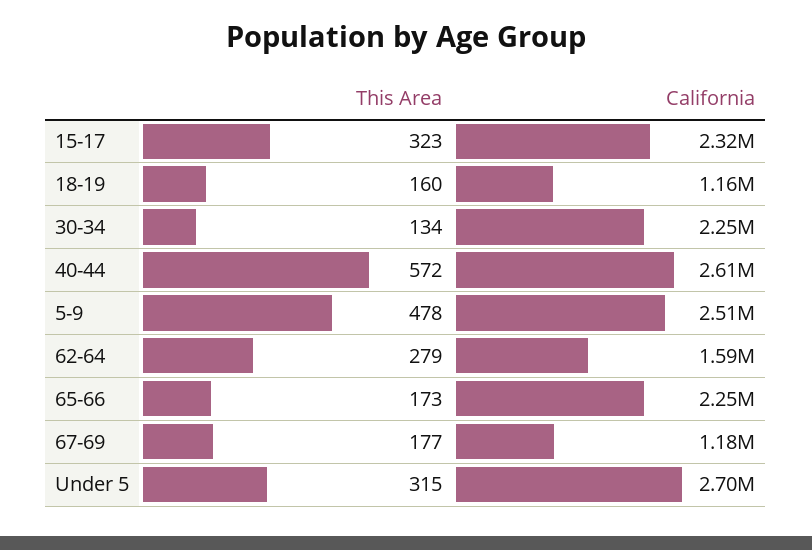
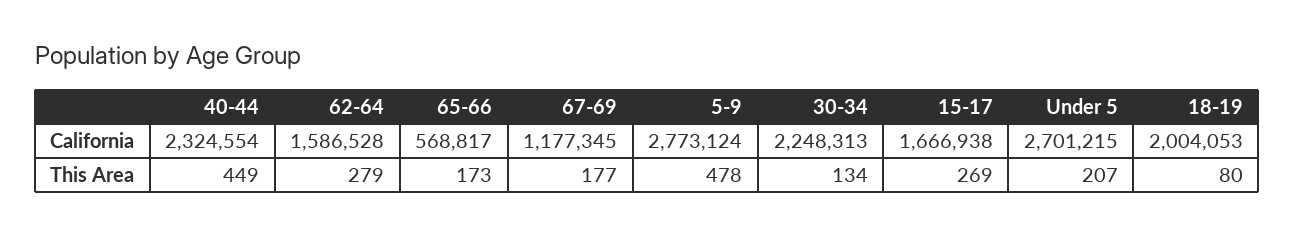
This Area, 15-17: 323 -> 269
California, 15-17: 2320000 -> 1666938
This Area, 18-19: 160 -> 80
California, 18-19: 1160000 -> 2004053
This Area, 40-44: 572 -> 449
California, 40-44: 2610000 -> 2324554
California, 5-9: 2510000 -> 2773124
California, 65-66: 2250000 -> 568817
This Area, Under 5: 315 -> 207

